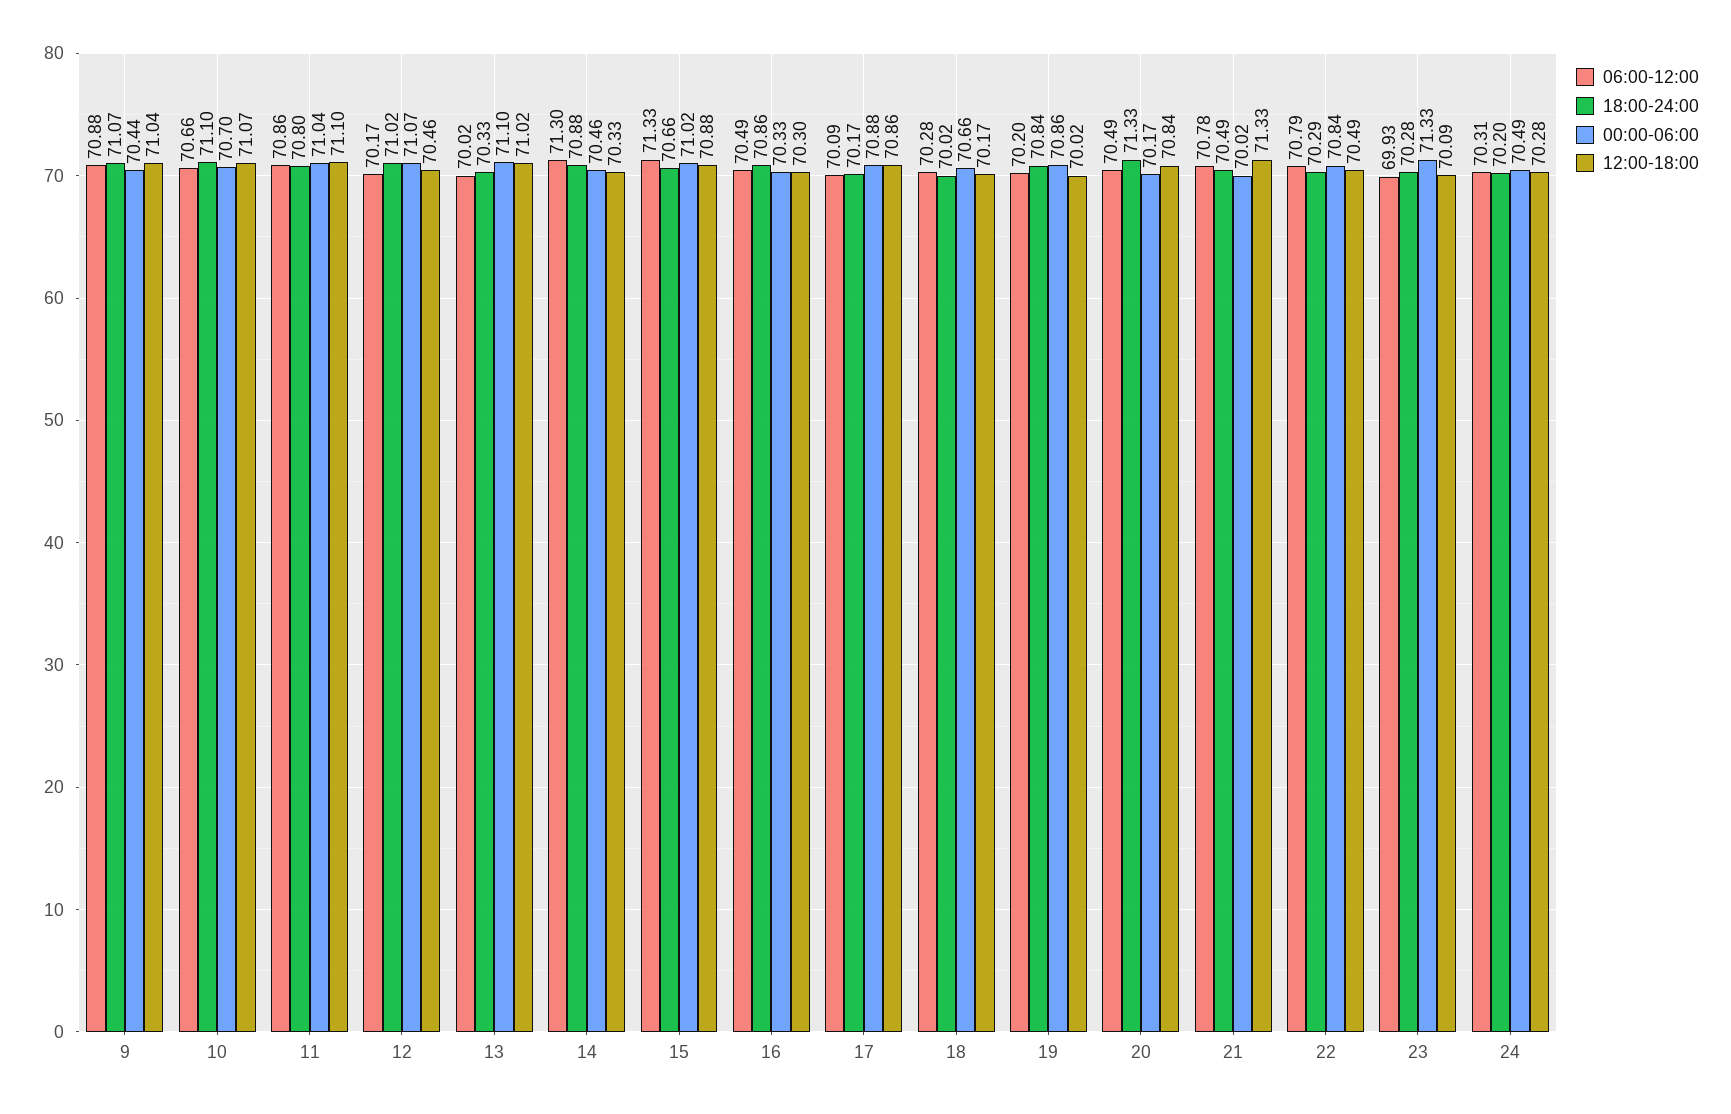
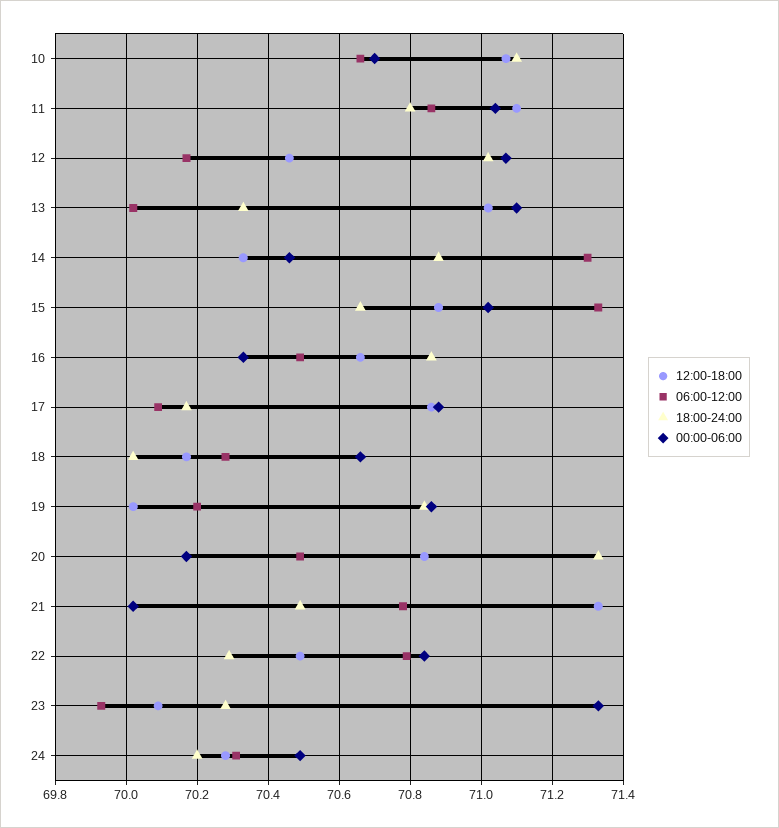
06:00-12:00, 9: 70.88 -> none
18:00-24:00, 9: 71.07 -> none
00:00-06:00, 9: 70.44 -> none
12:00-18:00, 9: 71.04 -> none
12:00-18:00, 16: 70.3 -> 70.65

